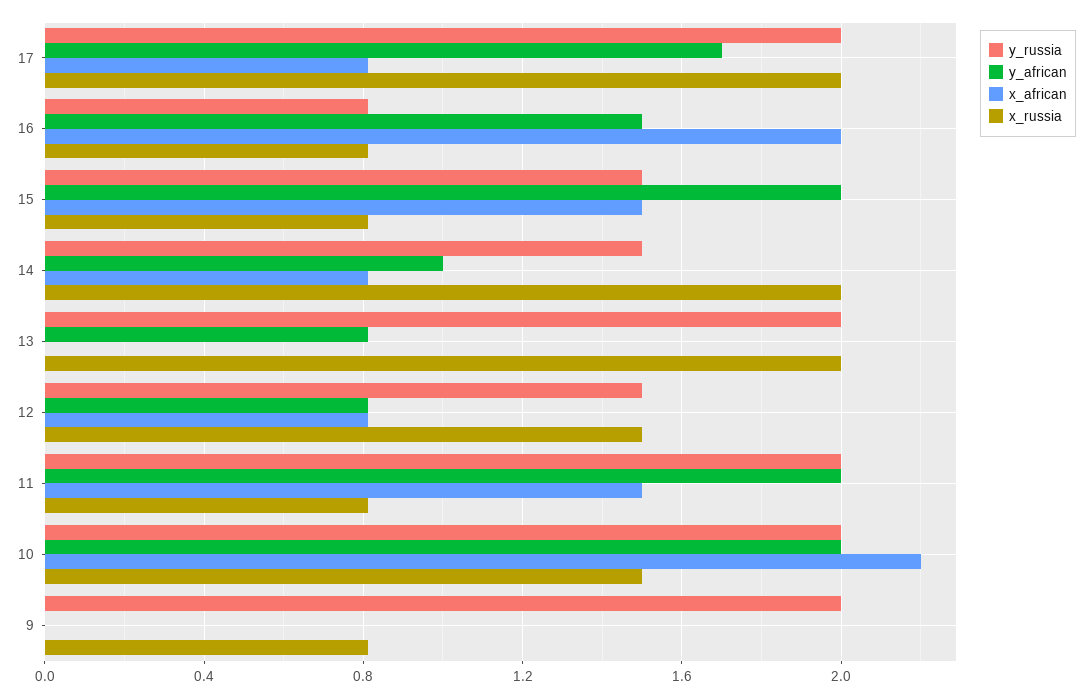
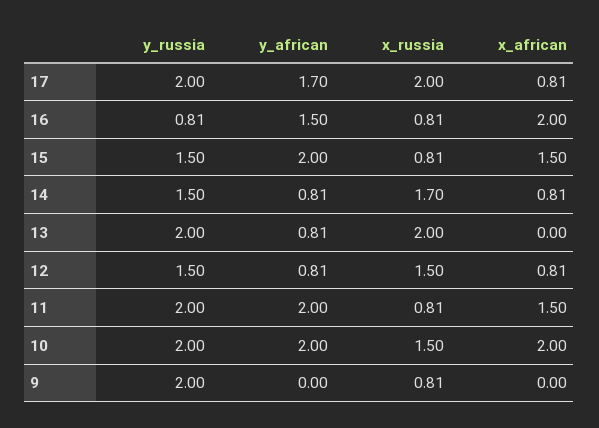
y_african, 14: 1 -> 0.81
x_russia, 14: 2 -> 1.7
x_african, 10: 2.2 -> 2

